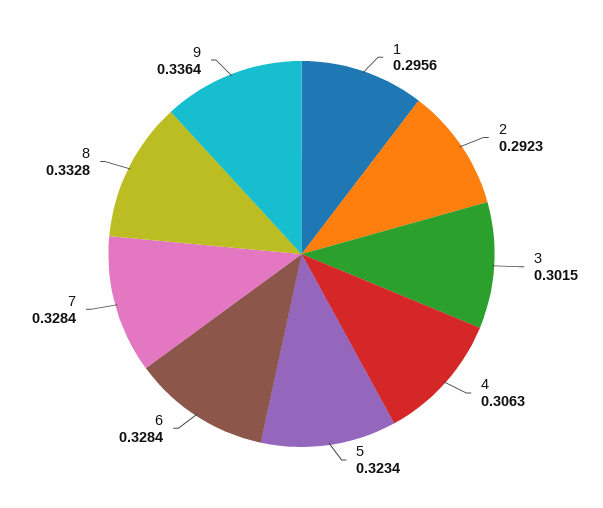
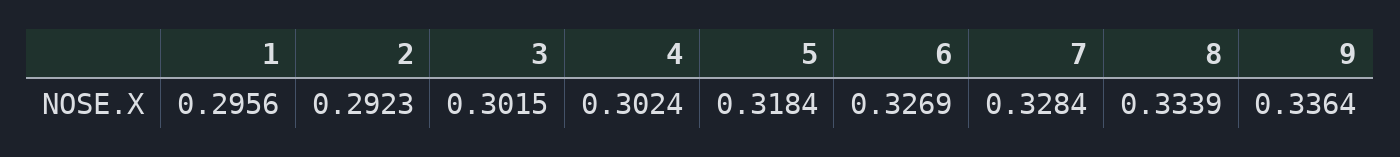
4: 0.3063 -> 0.3024
5: 0.3234 -> 0.3184
6: 0.3284 -> 0.3269
8: 0.3328 -> 0.3339

